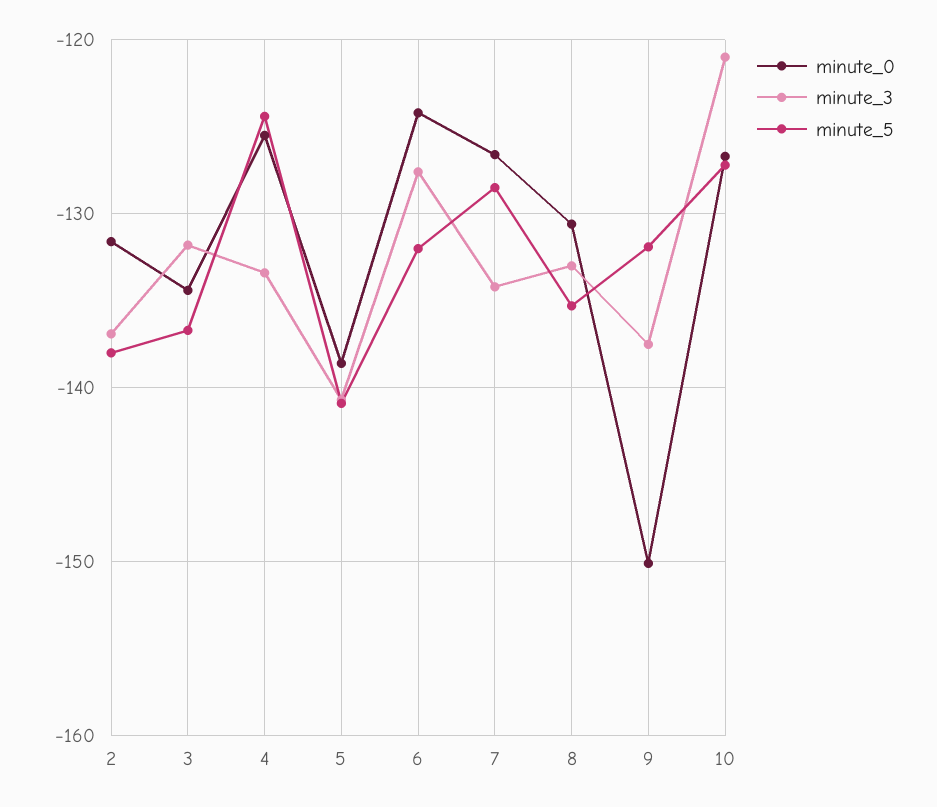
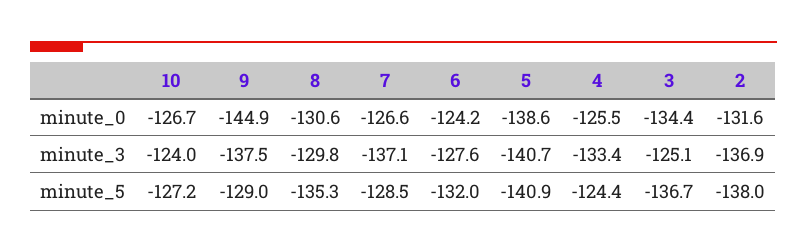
minute_3, 3: -132 -> -125.1
minute_3, 7: -134 -> -137.1
minute_3, 8: -133 -> -129.8
minute_0, 9: -150 -> -144.9
minute_5, 9: -132 -> -129
minute_3, 10: -121 -> -124

